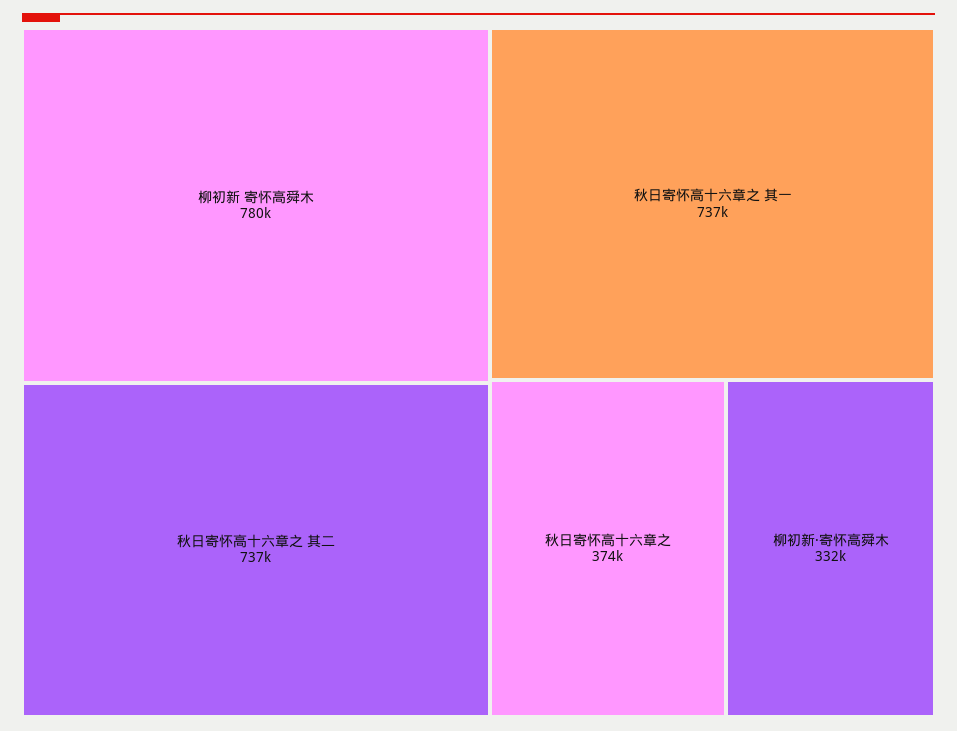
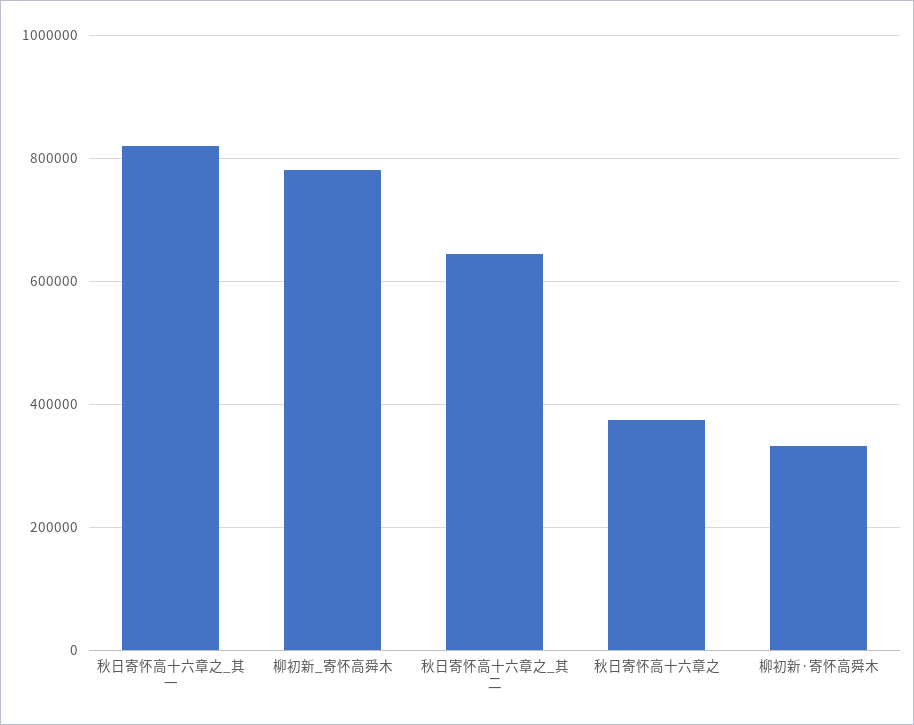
秋日寄怀高十六章之 其二: 737000 -> 640000
秋日寄怀高十六章之 其一: 737000 -> 820000

